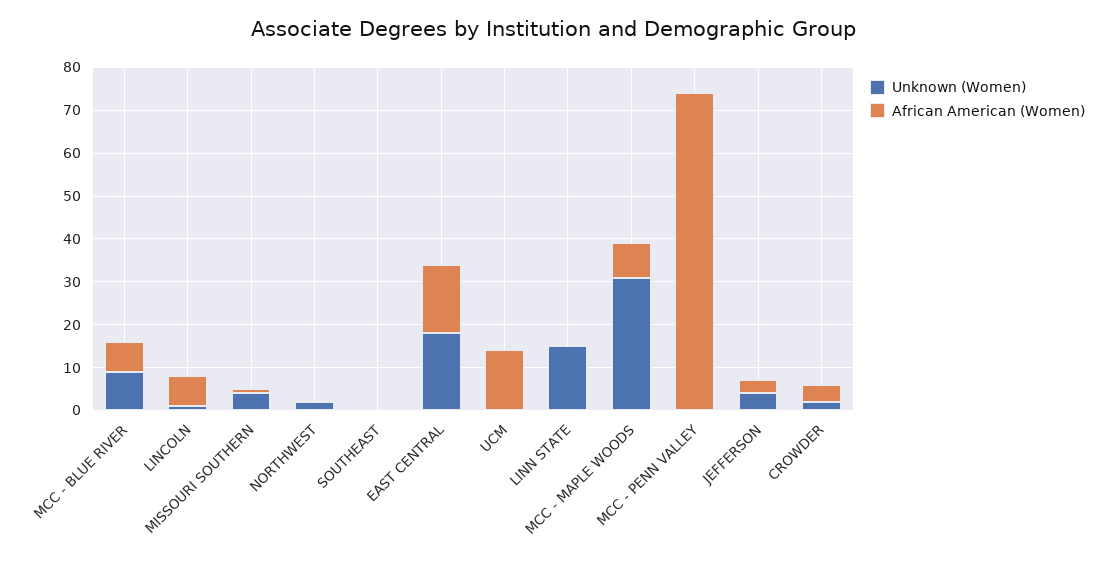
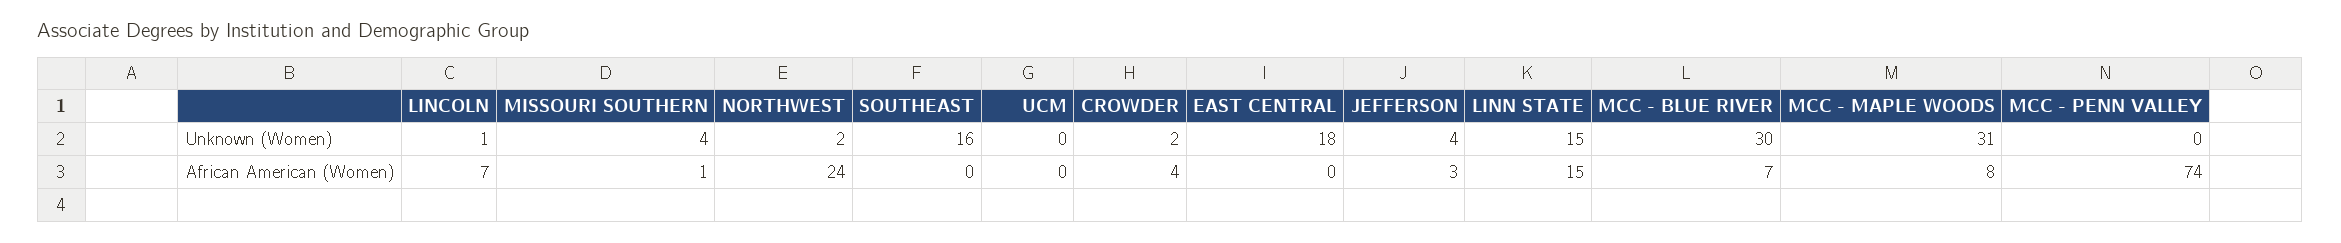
Unknown (Women), MCC - BLUE RIVER: 10 -> 30
African American (Women), NORTHWEST: 0 -> 24
Unknown (Women), SOUTHEAST: 0 -> 16
African American (Women), EAST CENTRAL: 15 -> 0
African American (Women), UCM: 15 -> 0
African American (Women), LINN STATE: 0 -> 15

